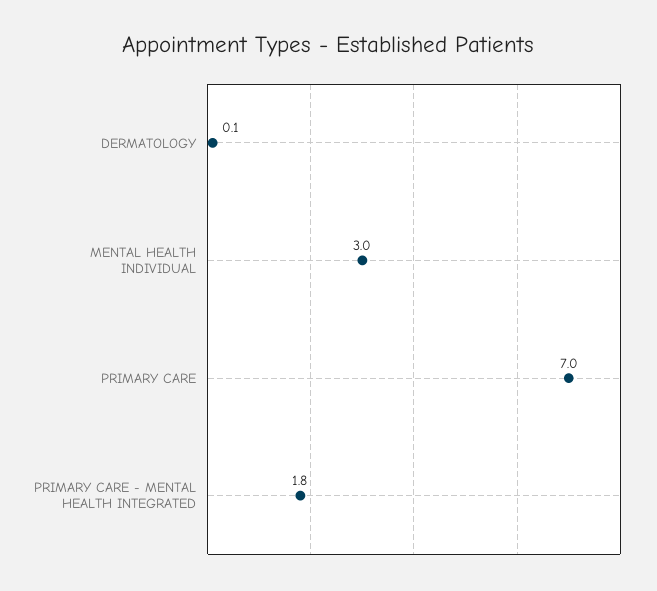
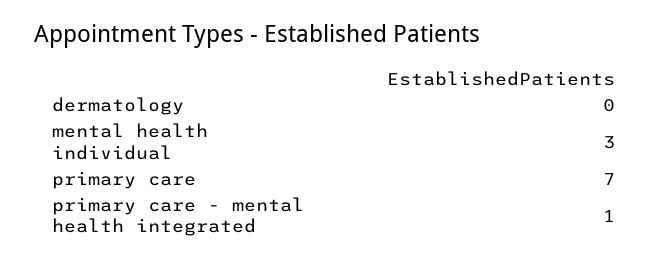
DERMATOLOGY: 0.1 -> 0
PRIMARY CARE - MENTAL HEALTH INTEGRATED: 1.8 -> 1

